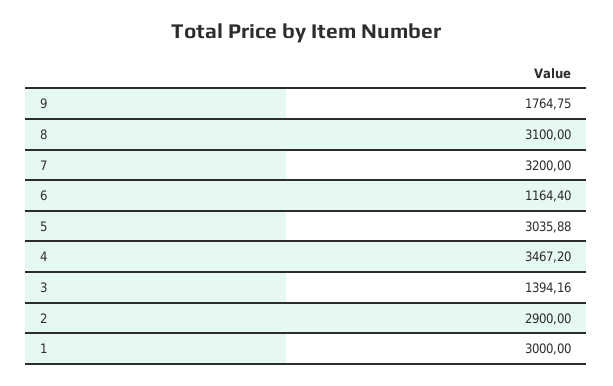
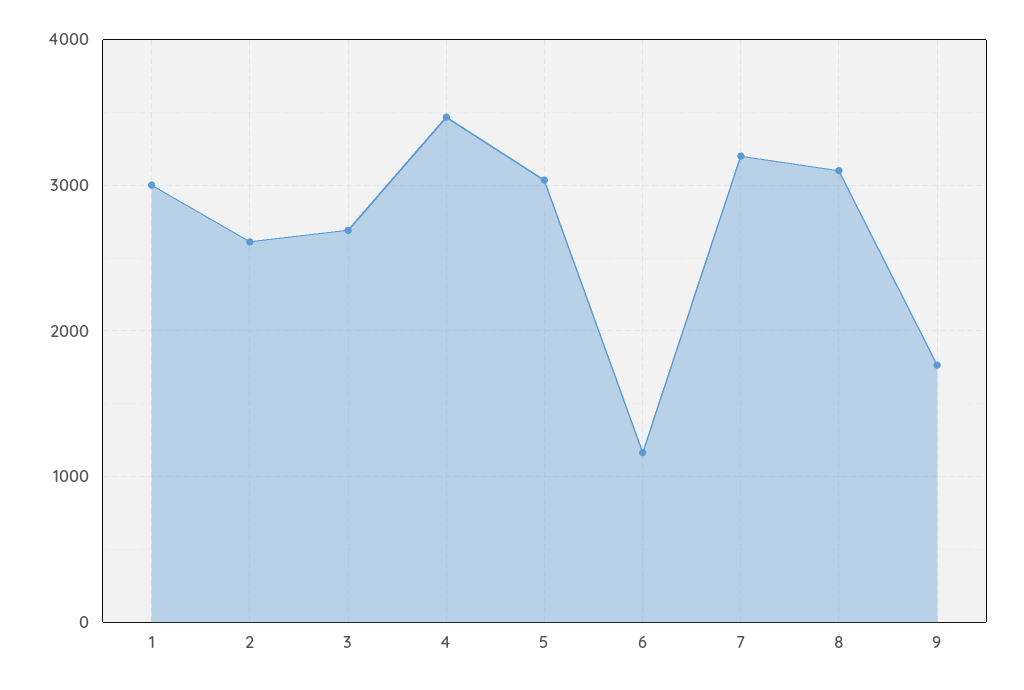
3: 1394.16 -> 2700
2: 2900 -> 2600

